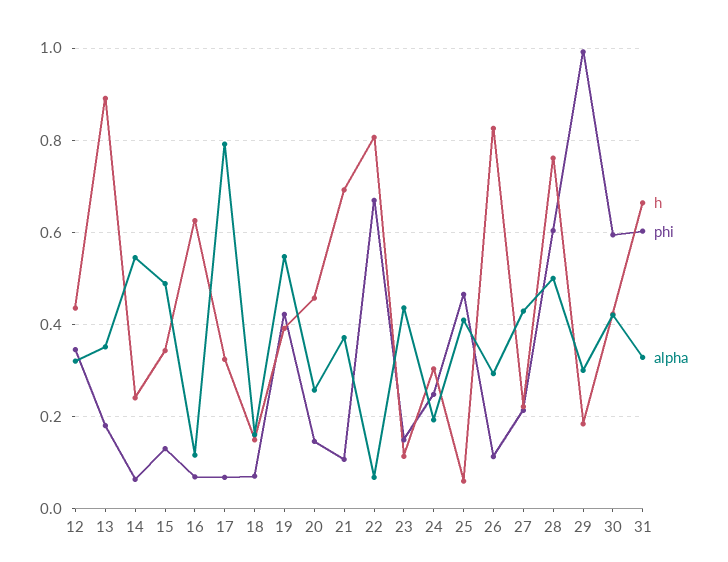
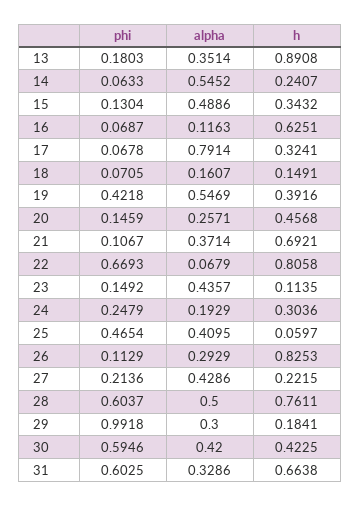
h, 12: 0.44 -> none
phi, 12: 0.34 -> none
alpha, 12: 0.32 -> none

